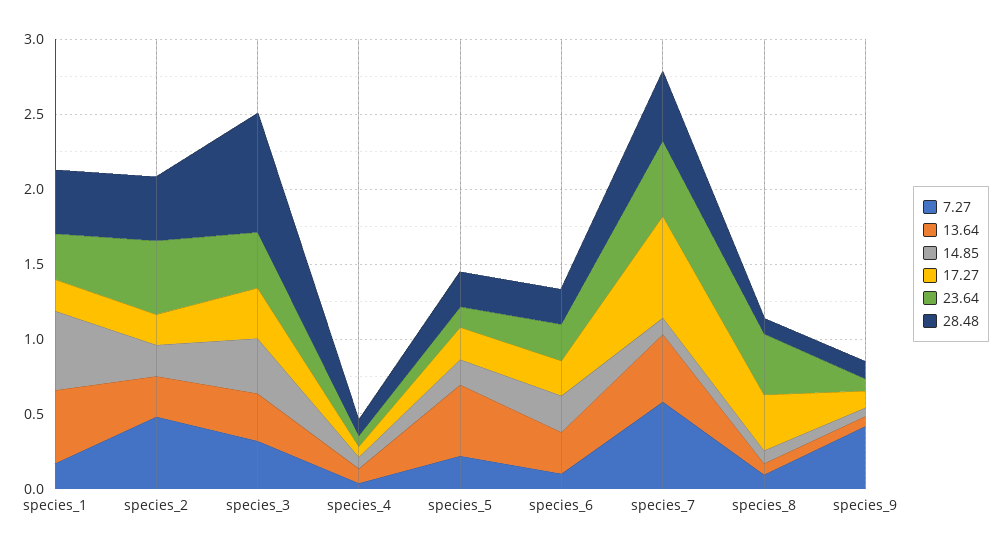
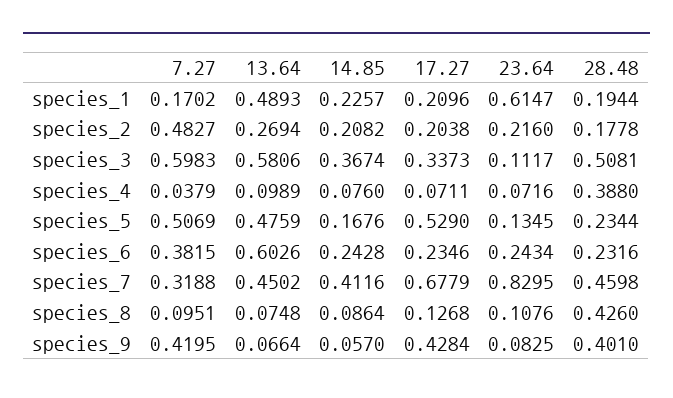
14.85, species_1: 0.5 -> 0.2257
23.64, species_1: 0.3 -> 0.6147
28.48, species_1: 0.4 -> 0.1944
23.64, species_2: 0.5 -> 0.216
28.48, species_2: 0.4 -> 0.1778
7.27, species_3: 0.3 -> 0.5983
13.64, species_3: 0.3 -> 0.5806
23.64, species_3: 0.4 -> 0.1117
28.48, species_3: 0.8 -> 0.5081
28.48, species_4: 0.1 -> 0.388
7.27, species_5: 0.2 -> 0.5069
17.27, species_5: 0.2 -> 0.529
7.27, species_6: 0.1 -> 0.3815
13.64, species_6: 0.3 -> 0.6026
7.27, species_7: 0.6 -> 0.3188
14.85, species_7: 0.1 -> 0.4116
23.64, species_7: 0.5 -> 0.8295
17.27, species_8: 0.4 -> 0.1268
23.64, species_8: 0.4 -> 0.1076
28.48, species_8: 0.1 -> 0.426
17.27, species_9: 0.1 -> 0.4284
28.48, species_9: 0.1 -> 0.401

